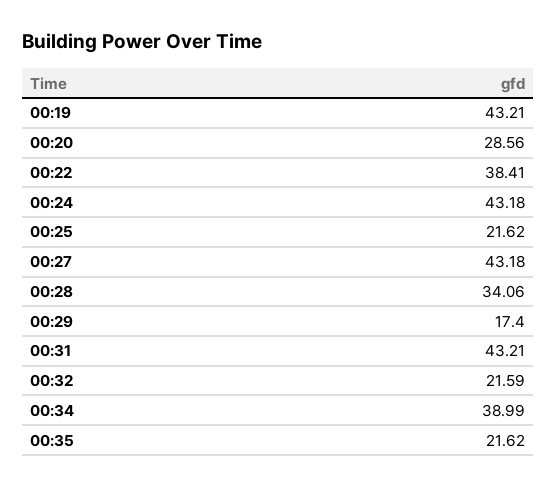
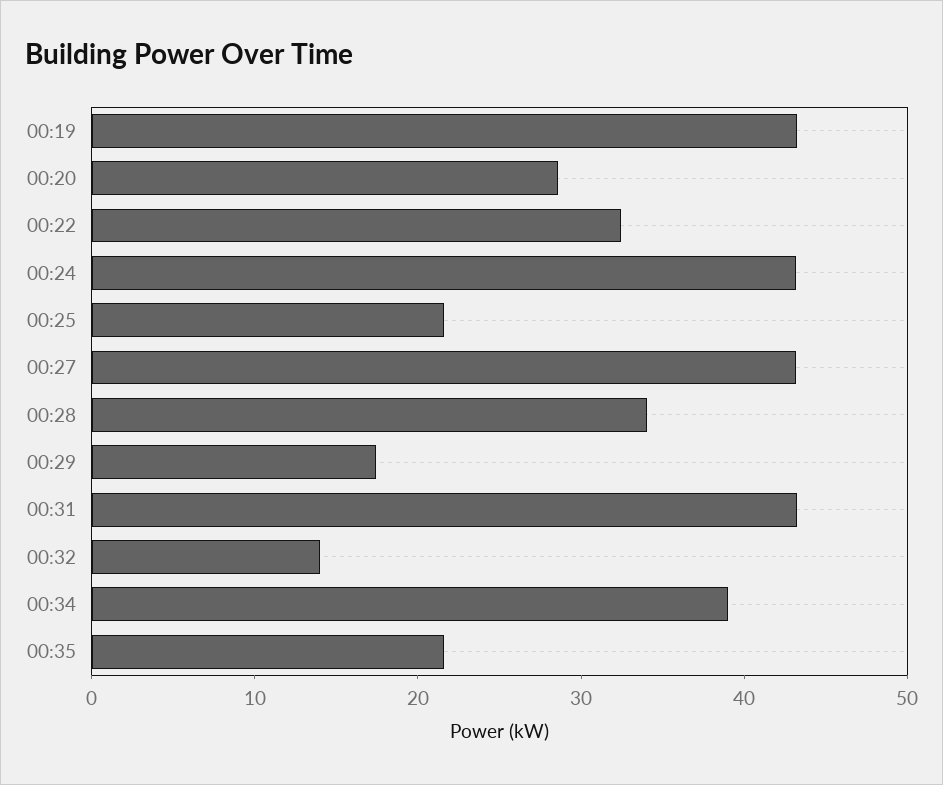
00:22: 38.41 -> 32
00:32: 21.59 -> 14

